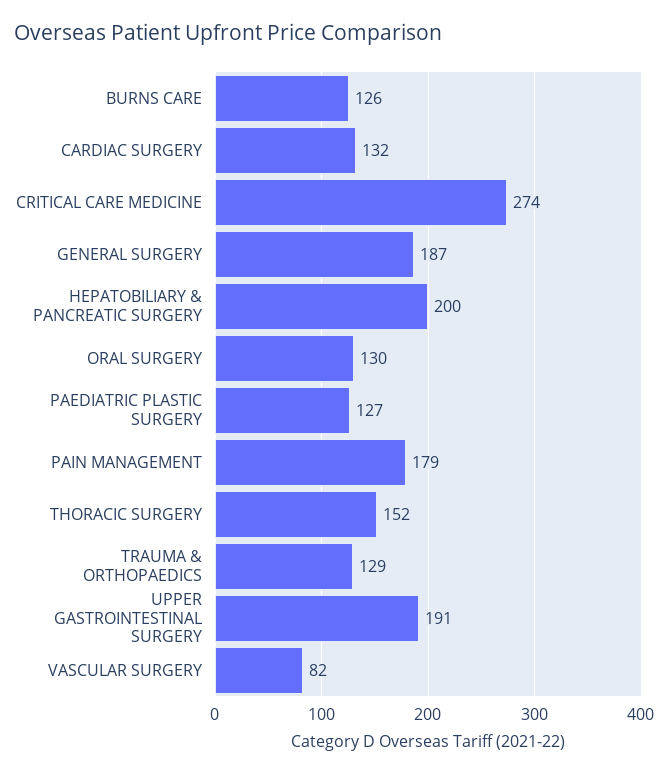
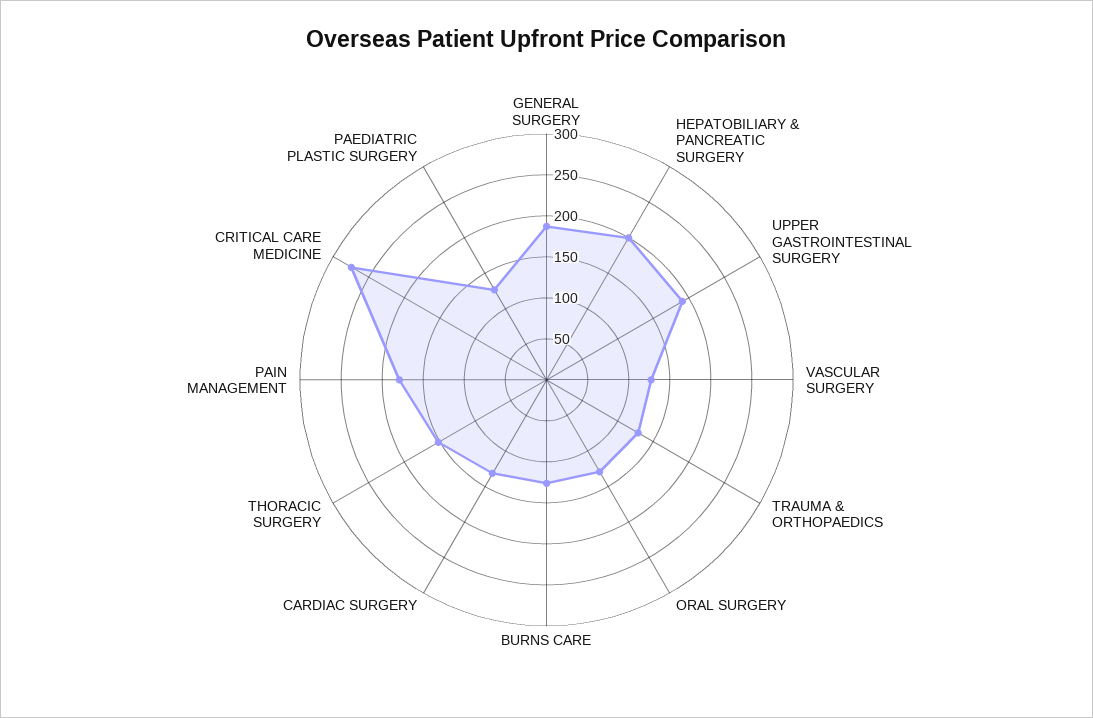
VASCULAR SURGERY: 82 -> 130

